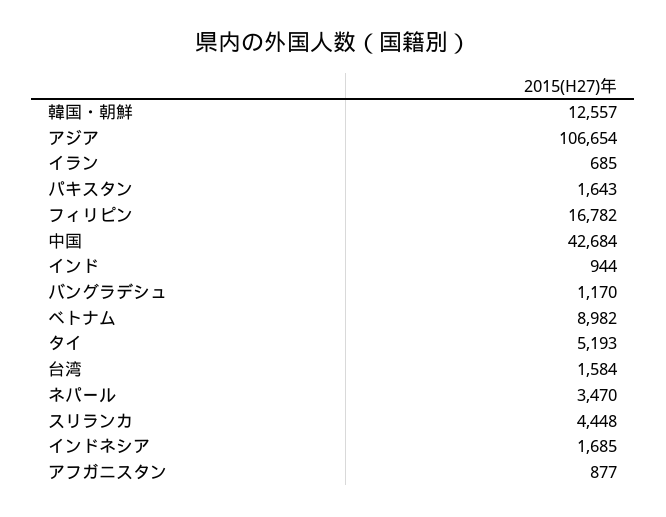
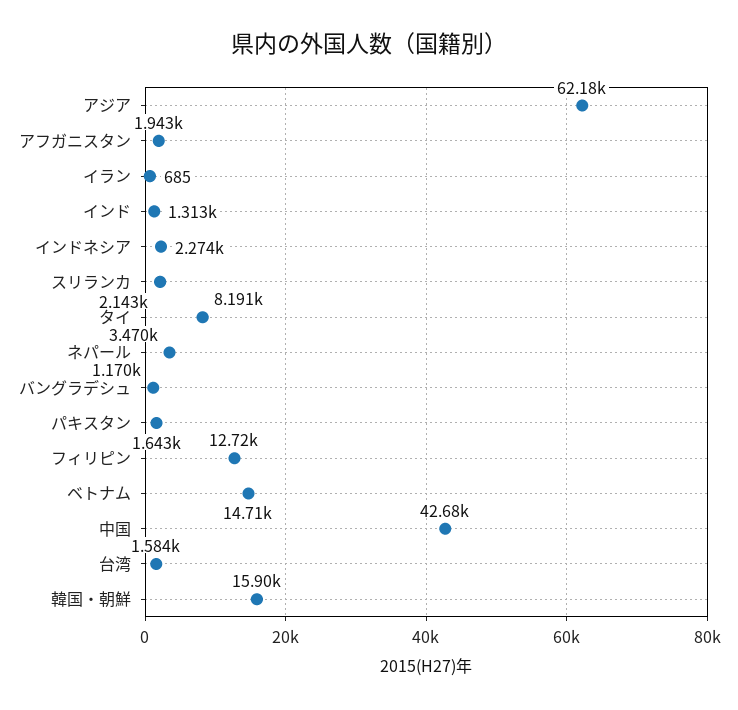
韓国・朝鮮: 12557 -> 15900
アジア: 106654 -> 62180
フィリピン: 16782 -> 12720
インド: 944 -> 1313
ベトナム: 8982 -> 14710
タイ: 5193 -> 8191
スリランカ: 4448 -> 2143
インドネシア: 1685 -> 2274
アフガニスタン: 877 -> 1943

